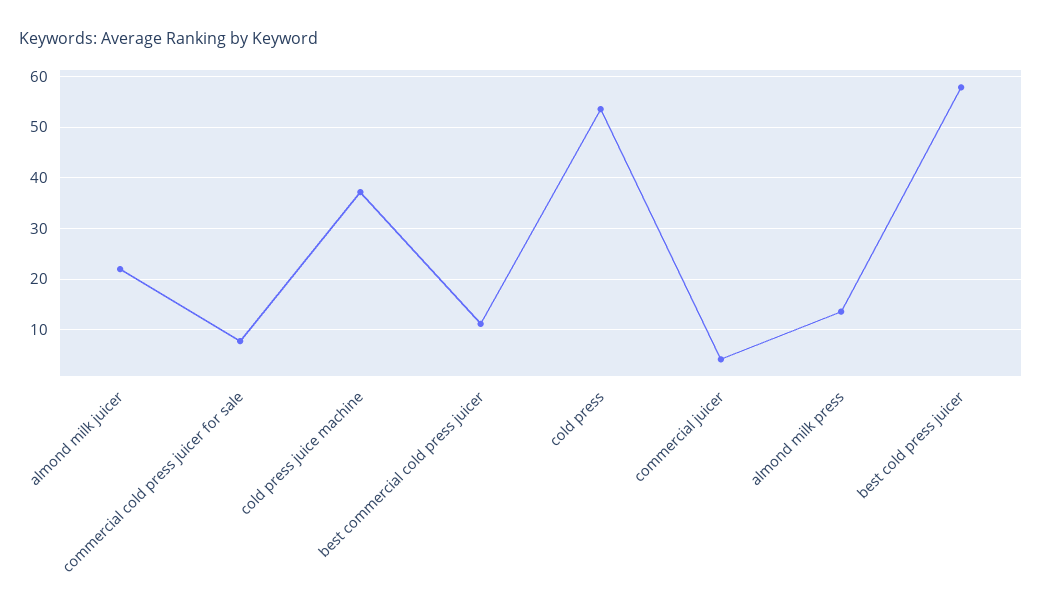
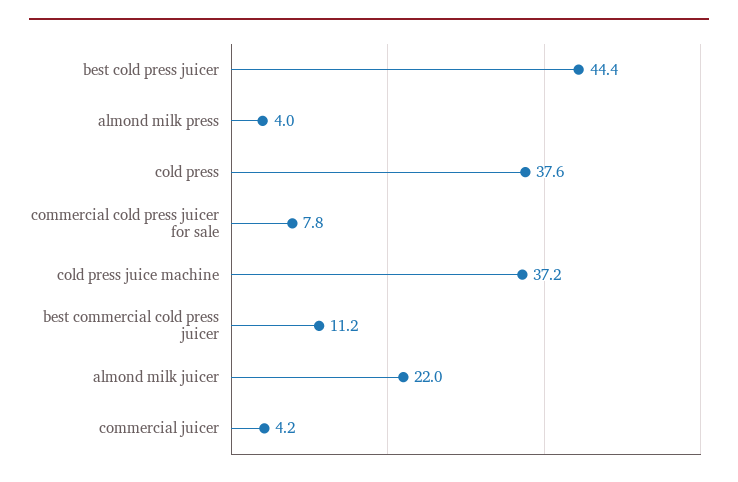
cold press: 54 -> 37.6
almond milk press: 14 -> 4
best cold press juicer: 58 -> 44.4

